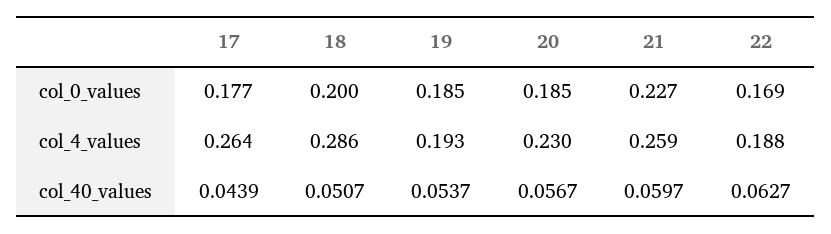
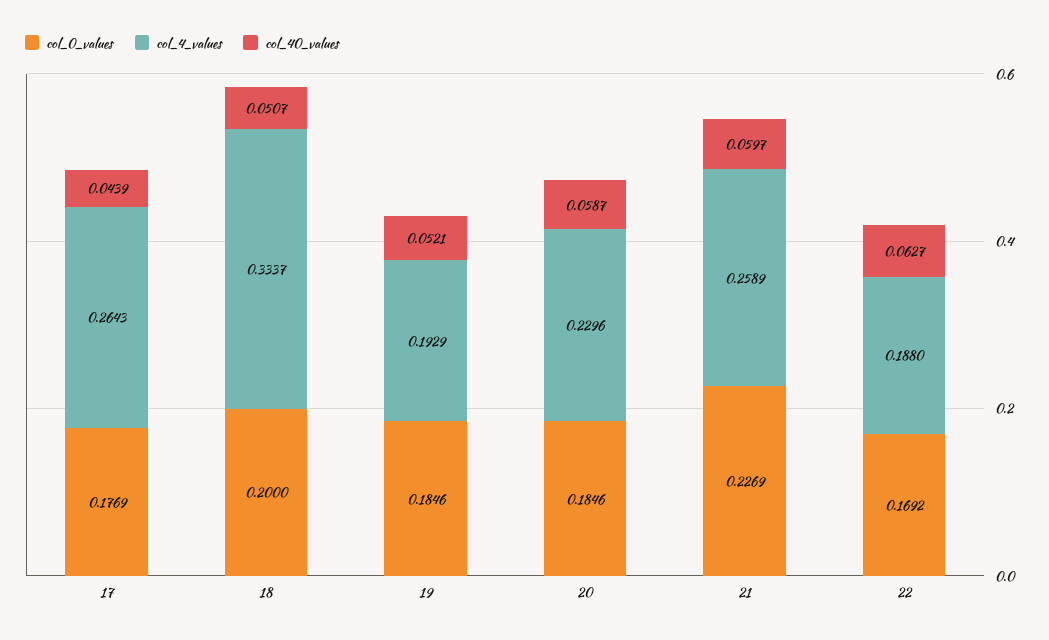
col_4_values, 18: 0.286 -> 0.3337
col_40_values, 19: 0.0537 -> 0.0521
col_40_values, 20: 0.0567 -> 0.0587

